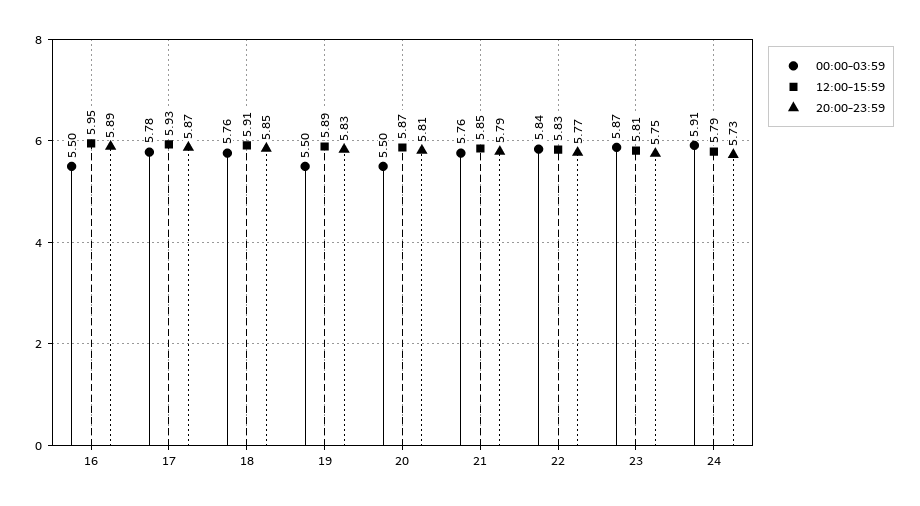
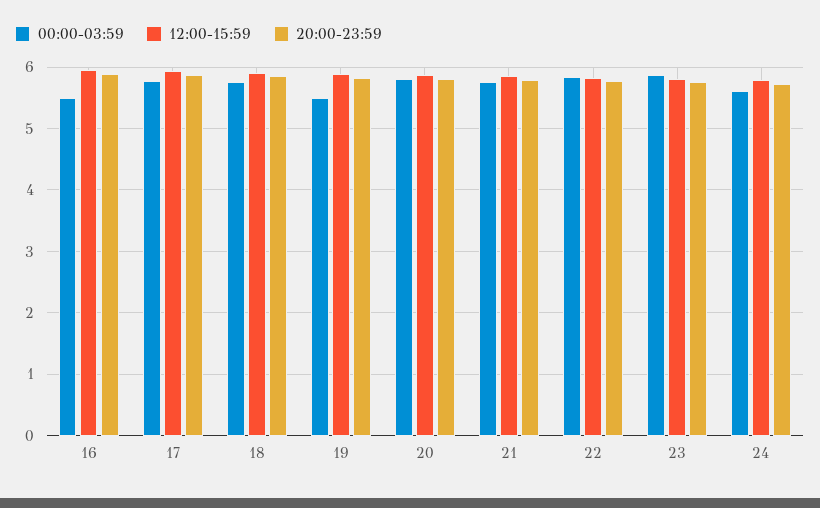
00:00-03:59, 20: 5.5 -> 5.8
00:00-03:59, 24: 5.91 -> 5.6

